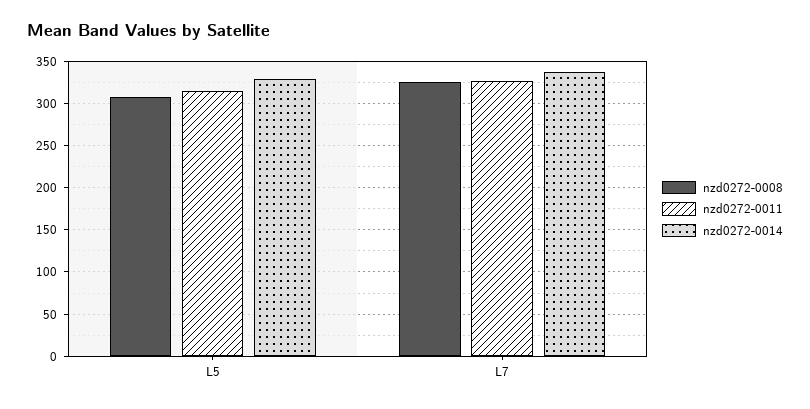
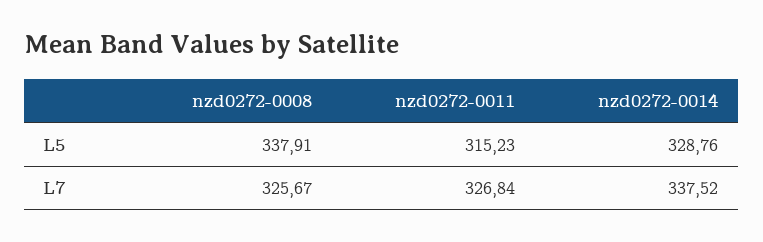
nzd0272-0008, L5: 310 -> 337.91

